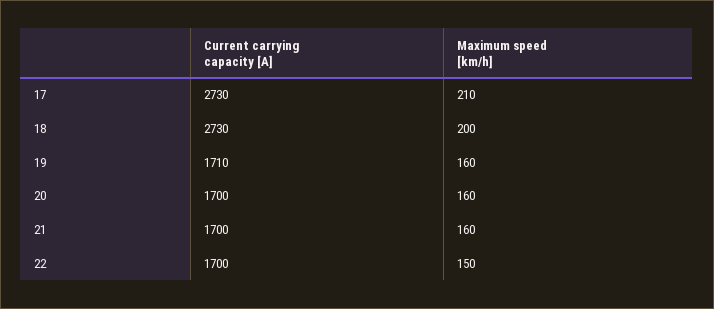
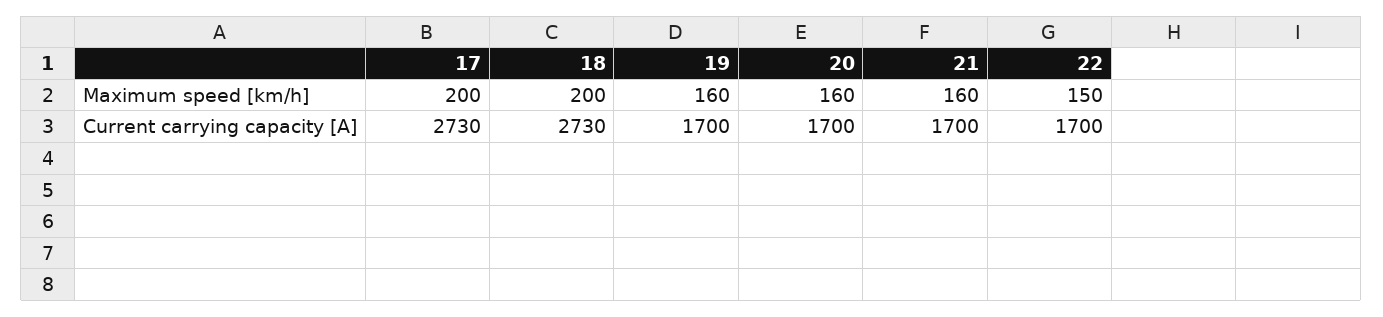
Maximum speed [km/h], 17: 210 -> 200
Current carrying capacity [A], 19: 1710 -> 1700

